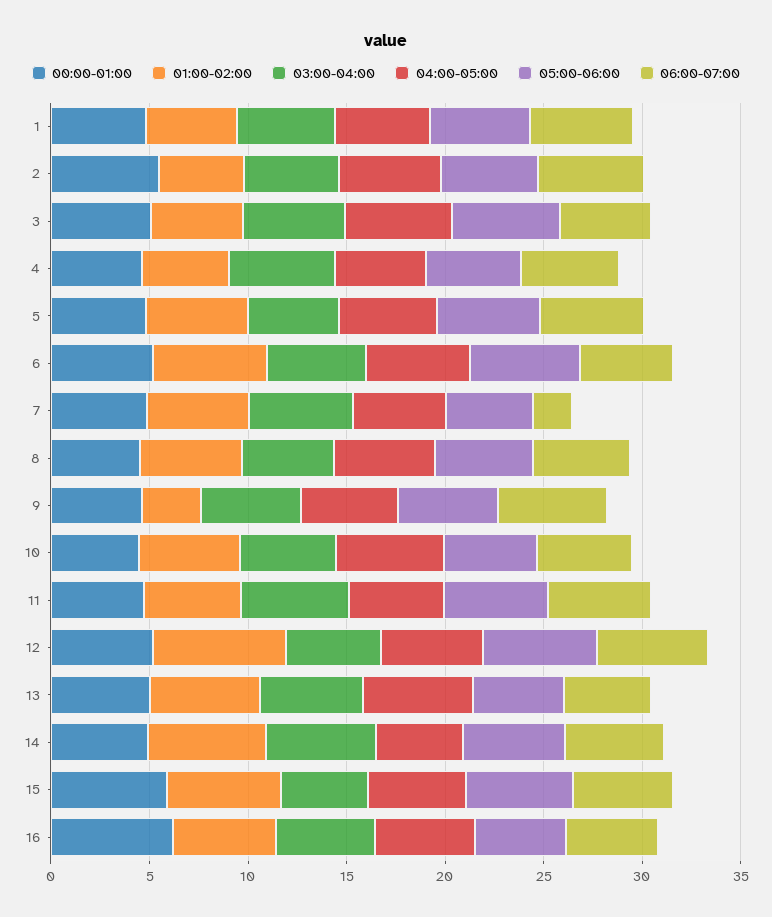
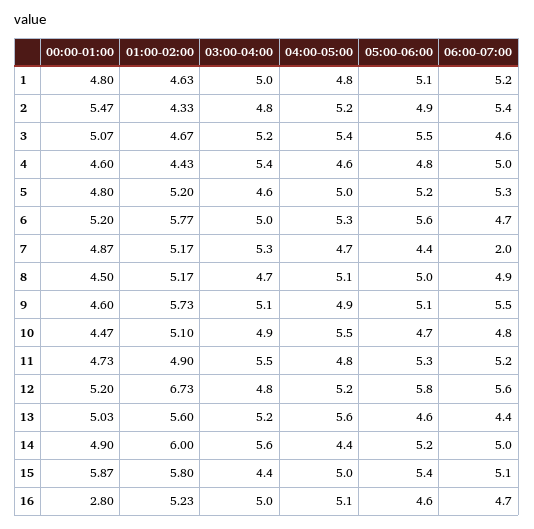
01:00-02:00, 9: 3 -> 5.73
00:00-01:00, 16: 6 -> 2.8

